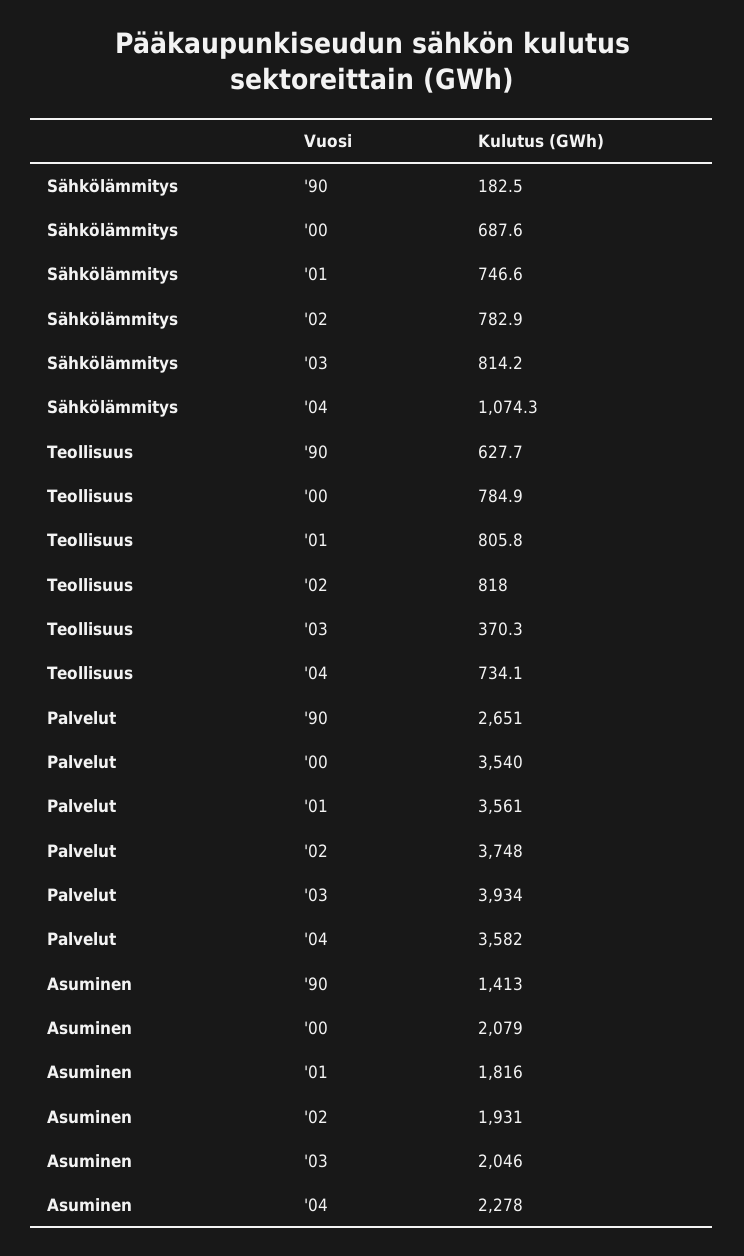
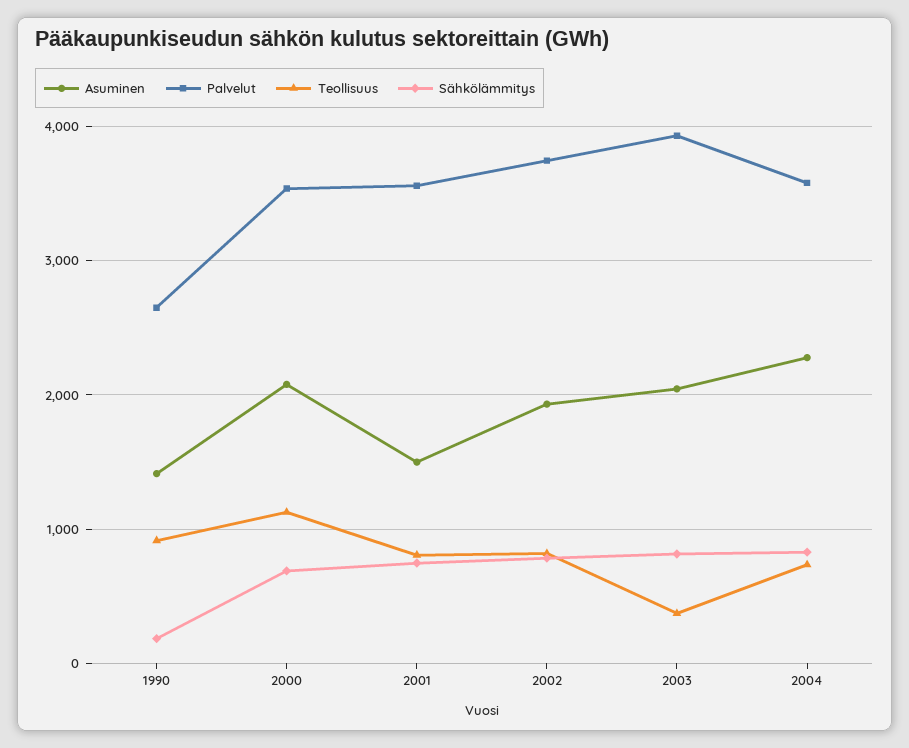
Sähkölämmitys, '04: 1074.3 -> 800
Teollisuus, '90: 627.7 -> 900
Teollisuus, '00: 784.9 -> 1100
Asuminen, '01: 1816 -> 1500

